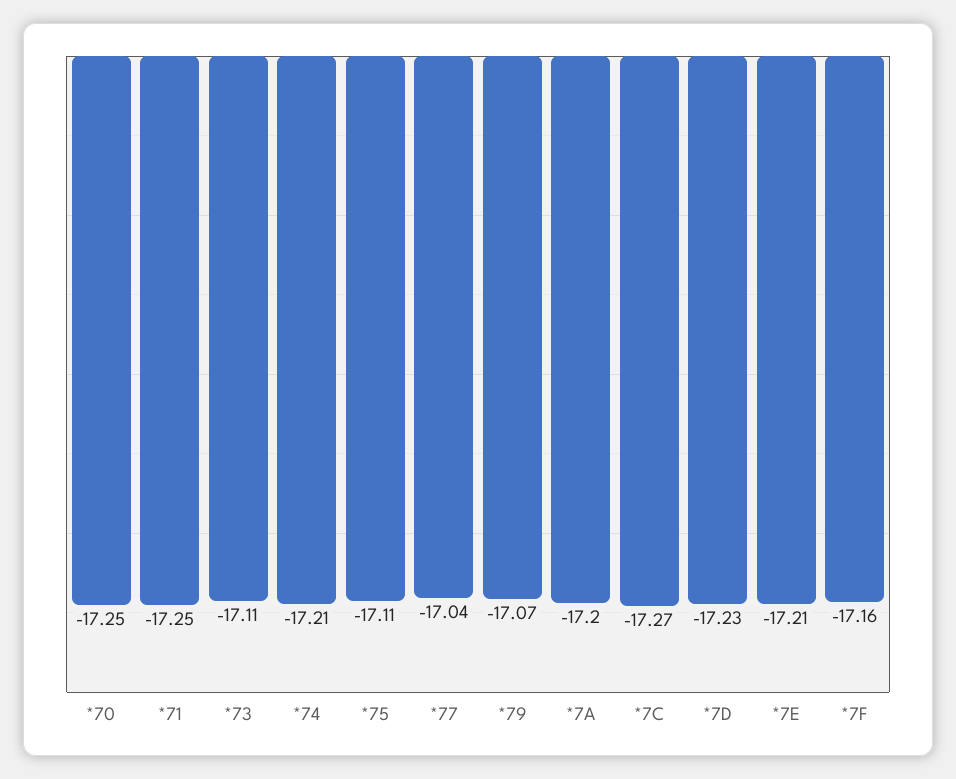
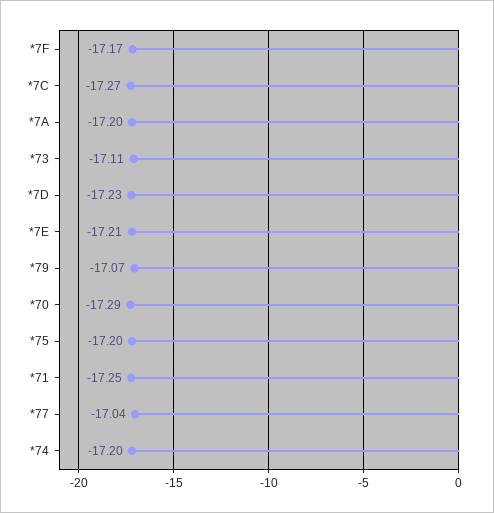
*70: -17.25 -> -17.29
*74: -17.21 -> -17.2
*75: -17.11 -> -17.2
*7F: -17.16 -> -17.17

